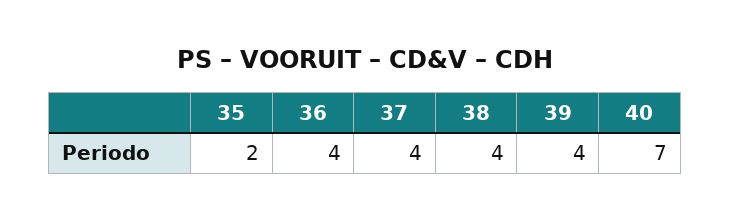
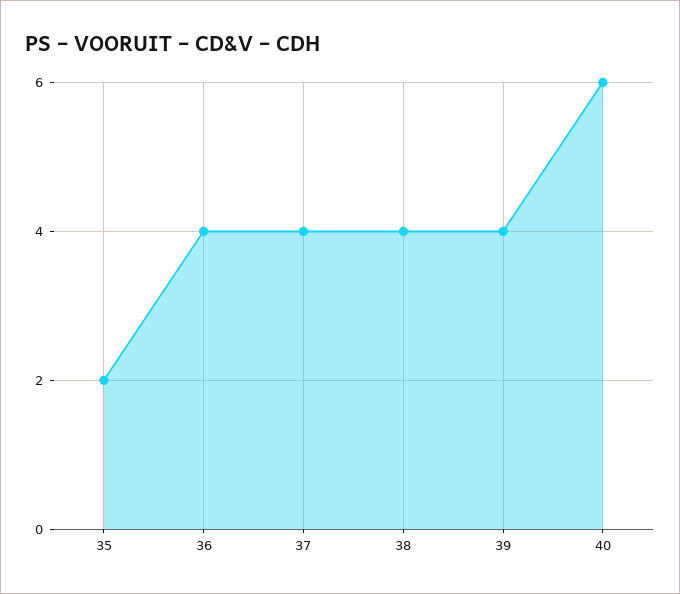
40: 7 -> 6

